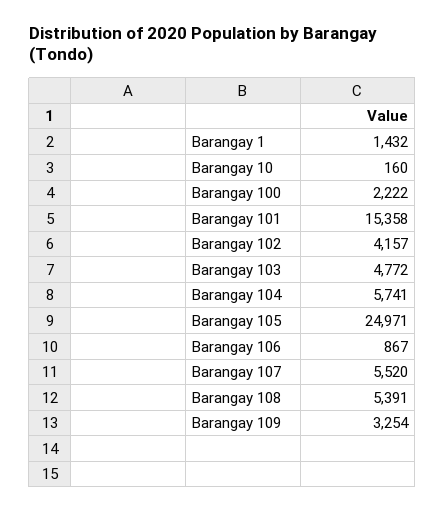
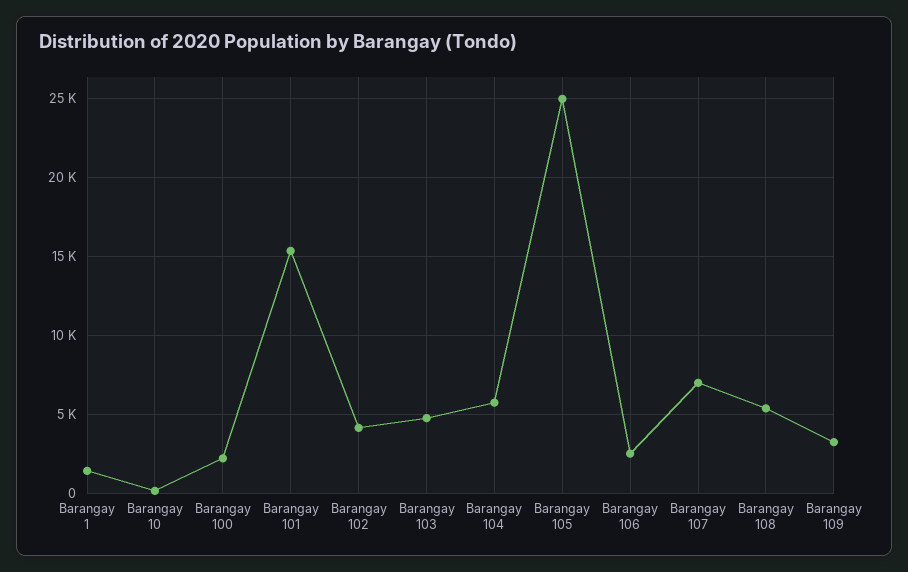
Barangay 106: 867 -> 2500
Barangay 107: 5520 -> 7000

